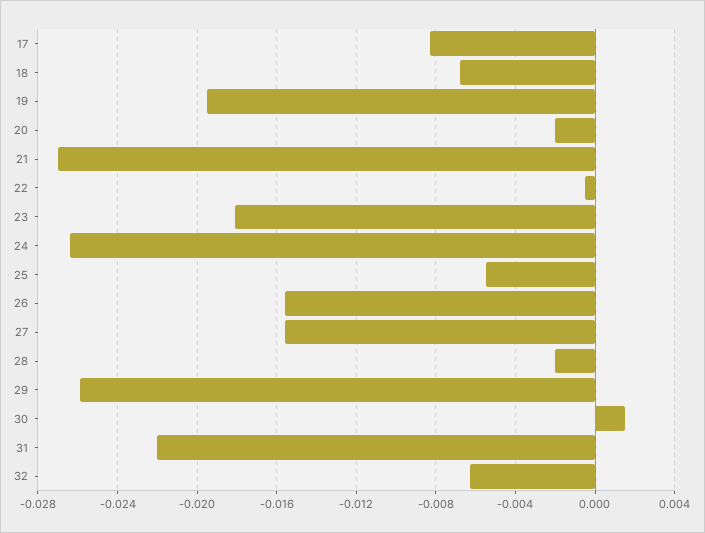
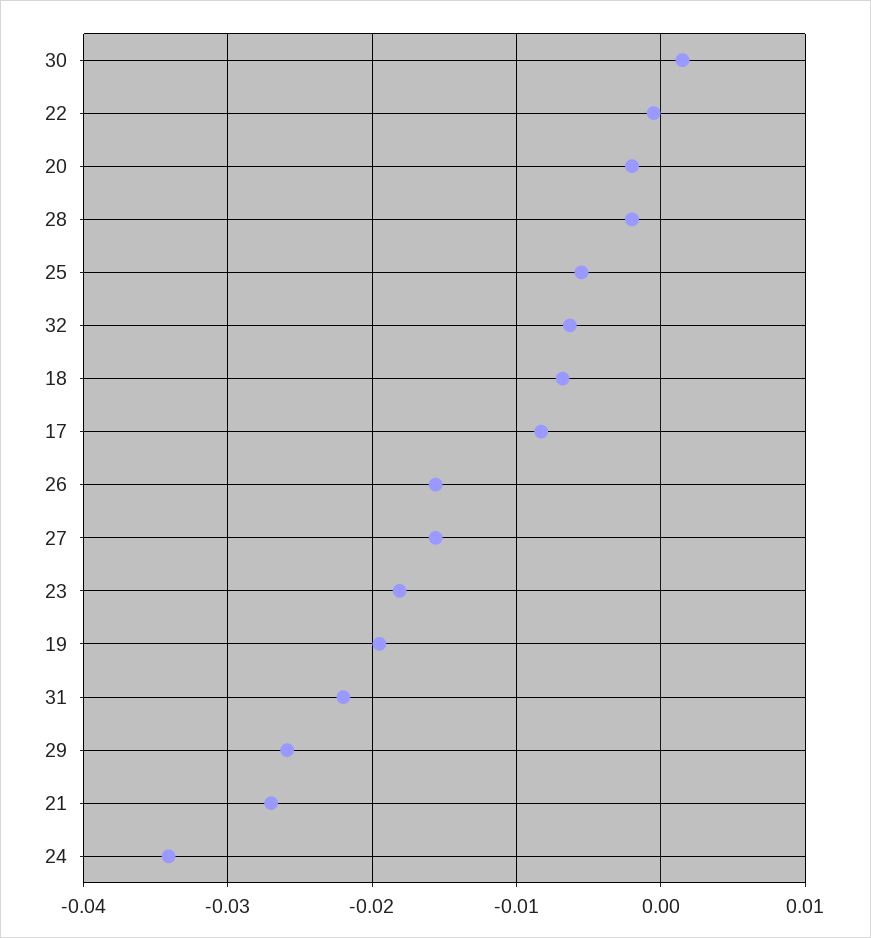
24: -0.0265 -> -0.034

